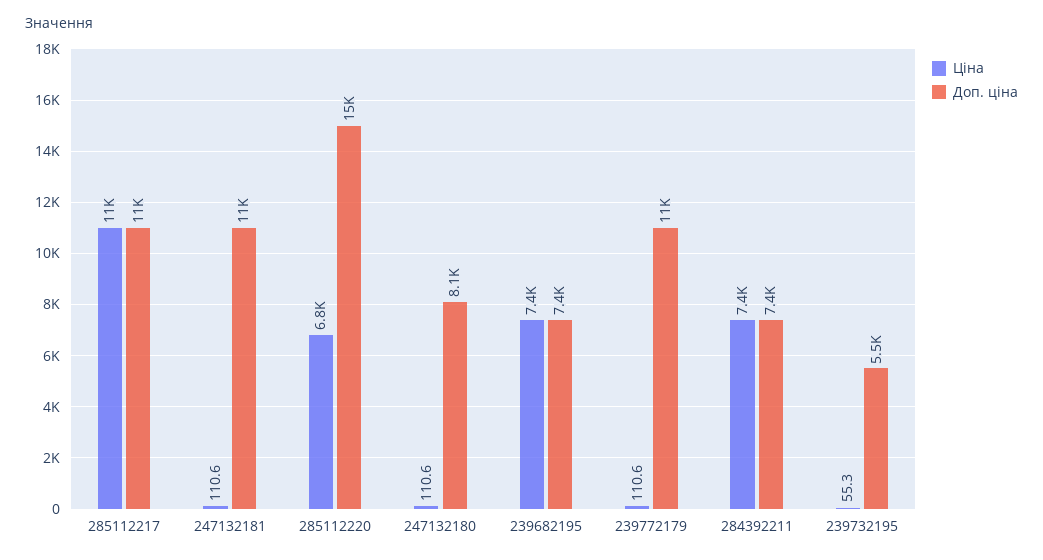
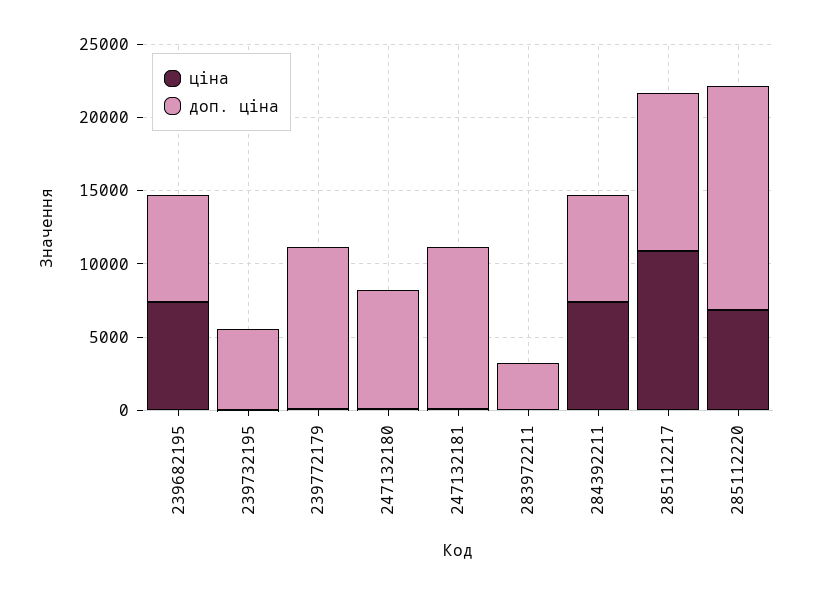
Ціна, 283972211: none -> 0
Доп. ціна, 283972211: none -> 3000

